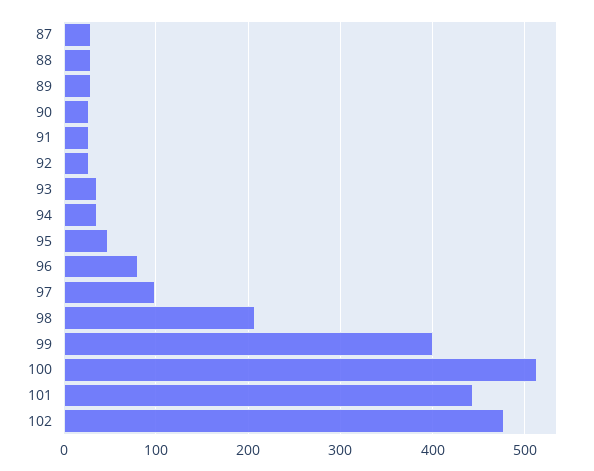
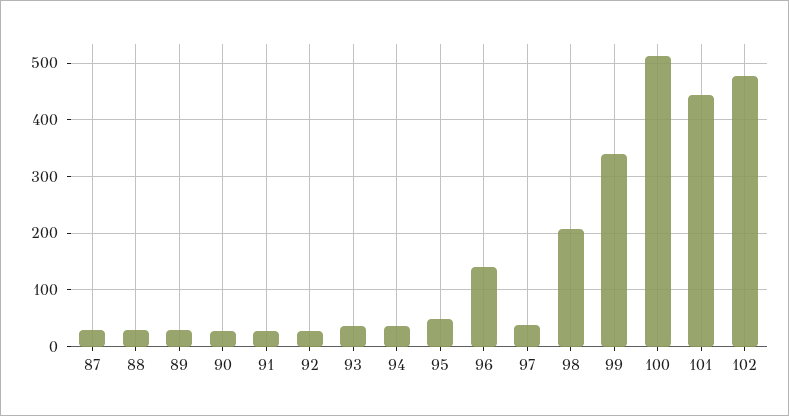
96: 80 -> 140
97: 100 -> 40
99: 400 -> 340

